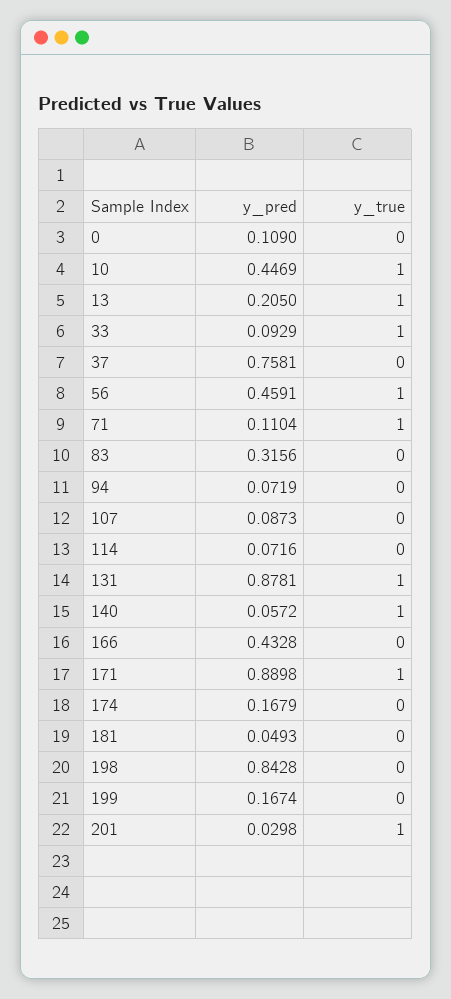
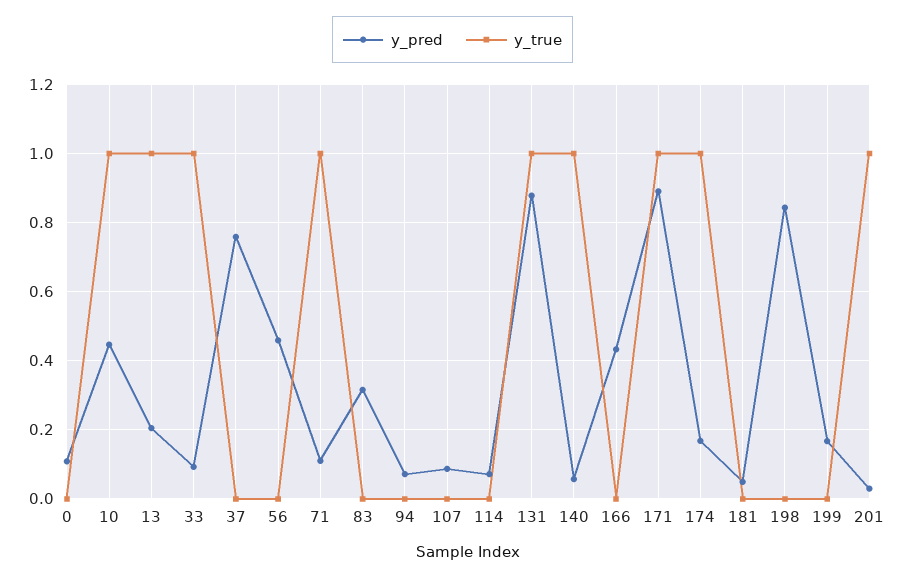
y_true, 56: 1 -> 0
y_true, 174: 0 -> 1

